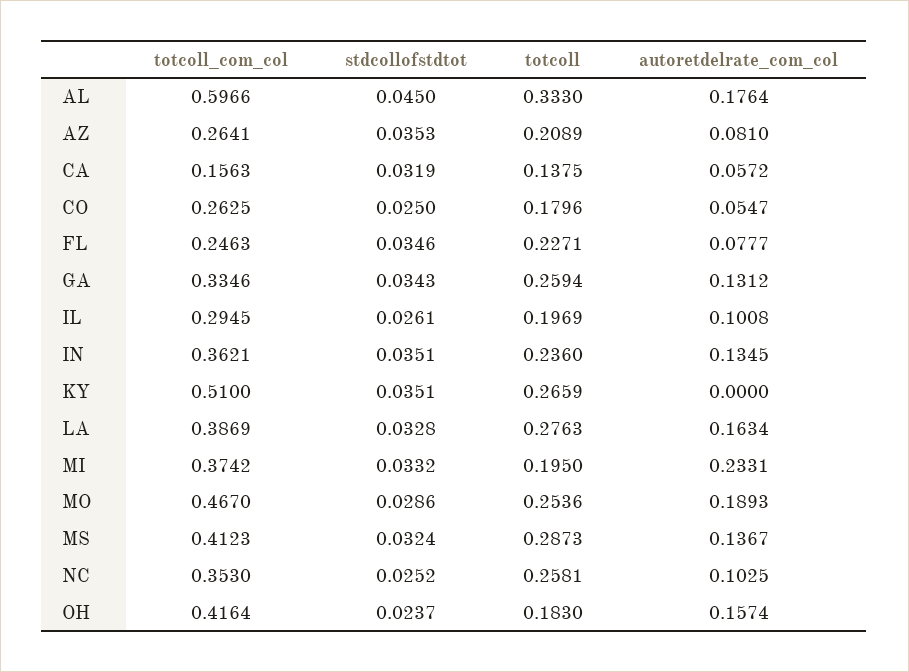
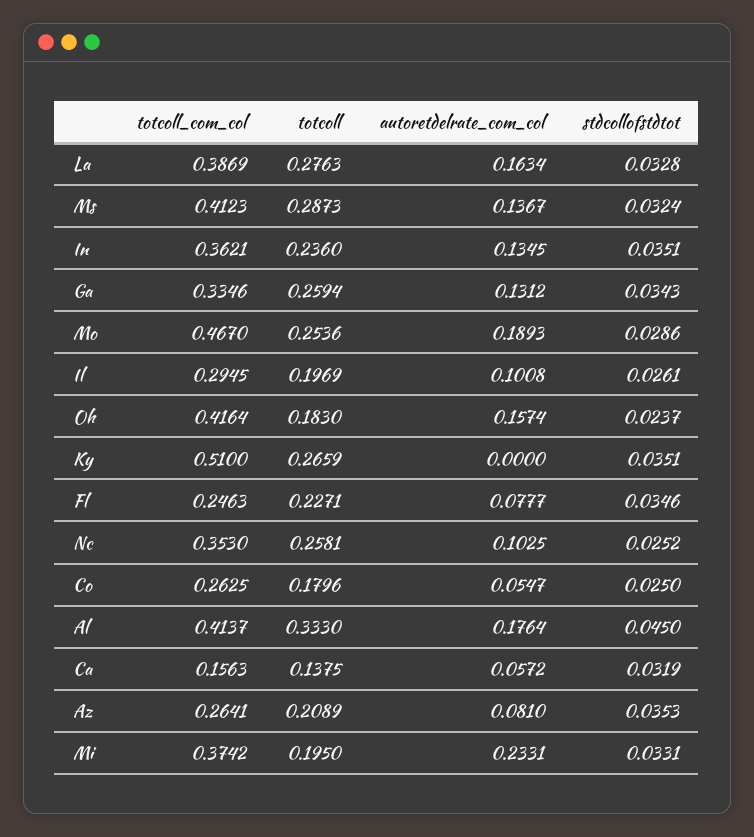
totcoll_com_col, AL: 0.5966 -> 0.4137
stdcollofstdtot, MI: 0.0332 -> 0.0331

